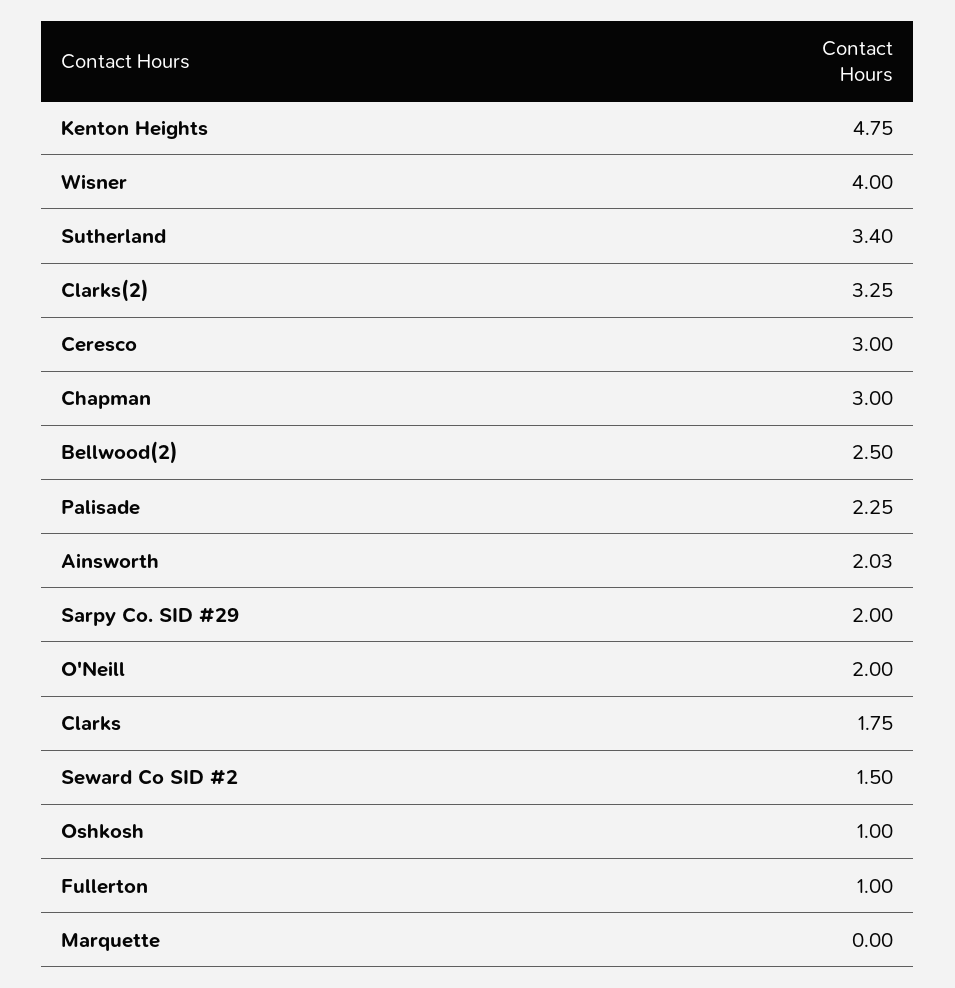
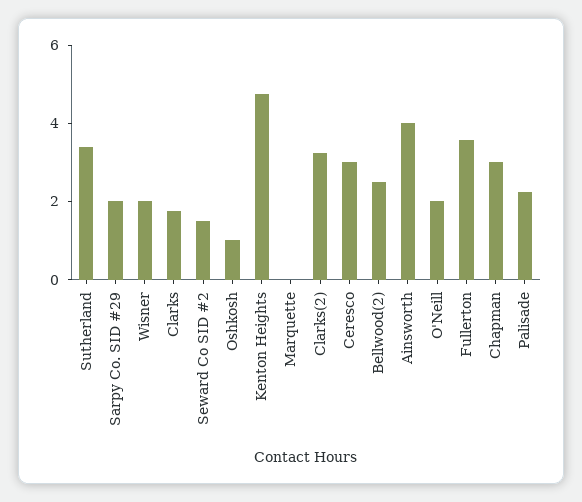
Wisner: 4 -> 2
Ainsworth: 2.03 -> 4
Fullerton: 1 -> 3.5

